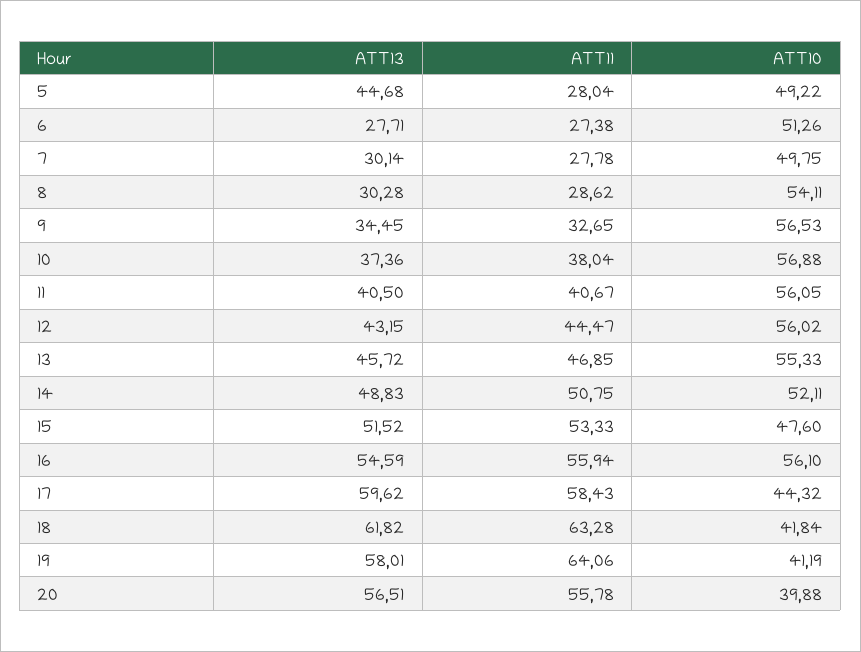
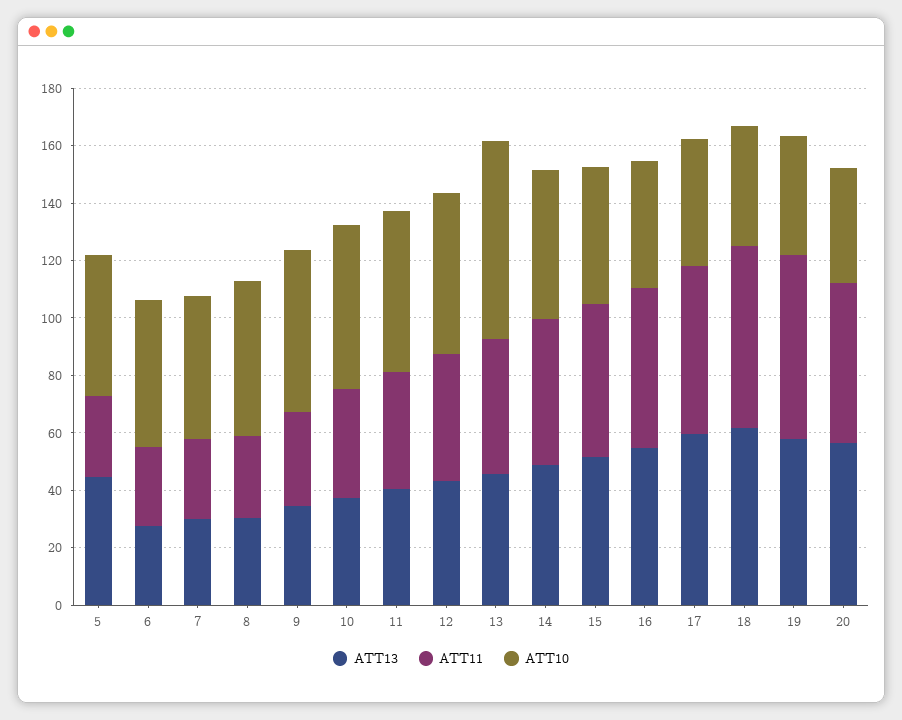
ATT10, 13: 55.33 -> 70
ATT10, 16: 56.1 -> 45

